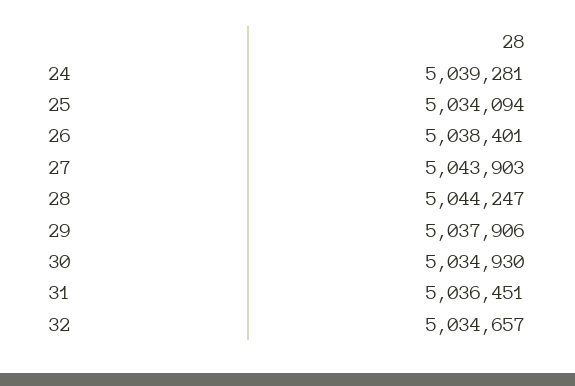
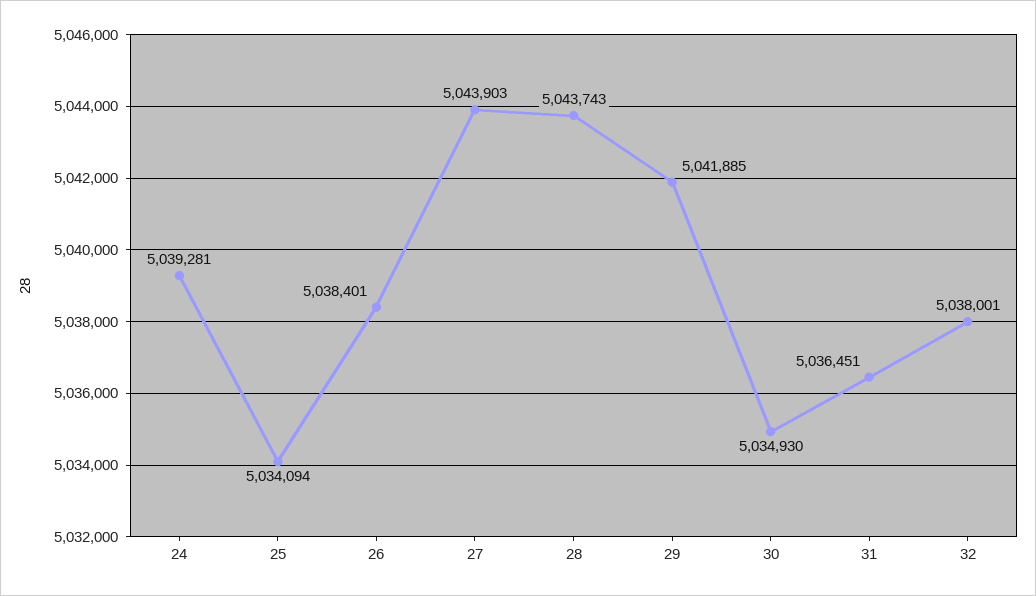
28: 5044247 -> 5043743
29: 5037906 -> 5041885
32: 5034657 -> 5038001

